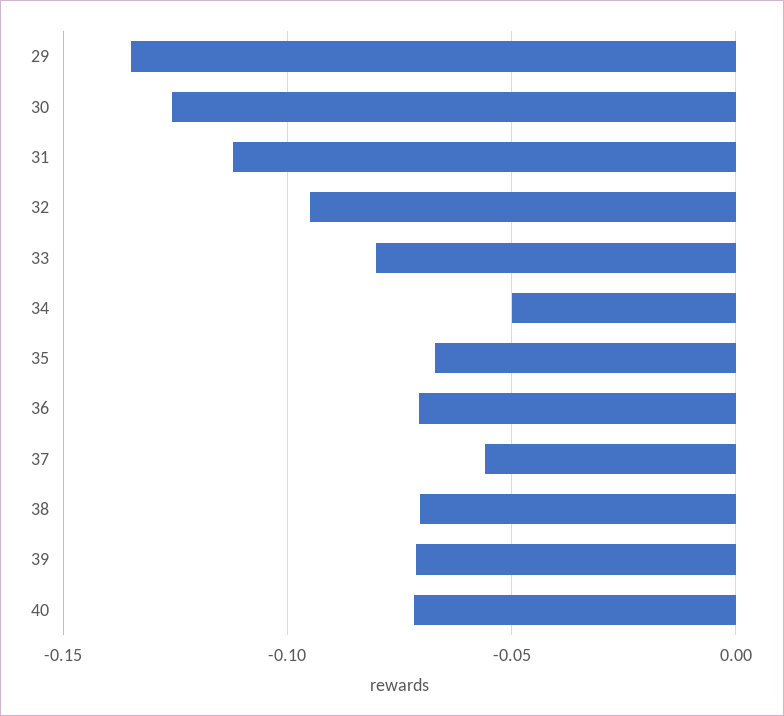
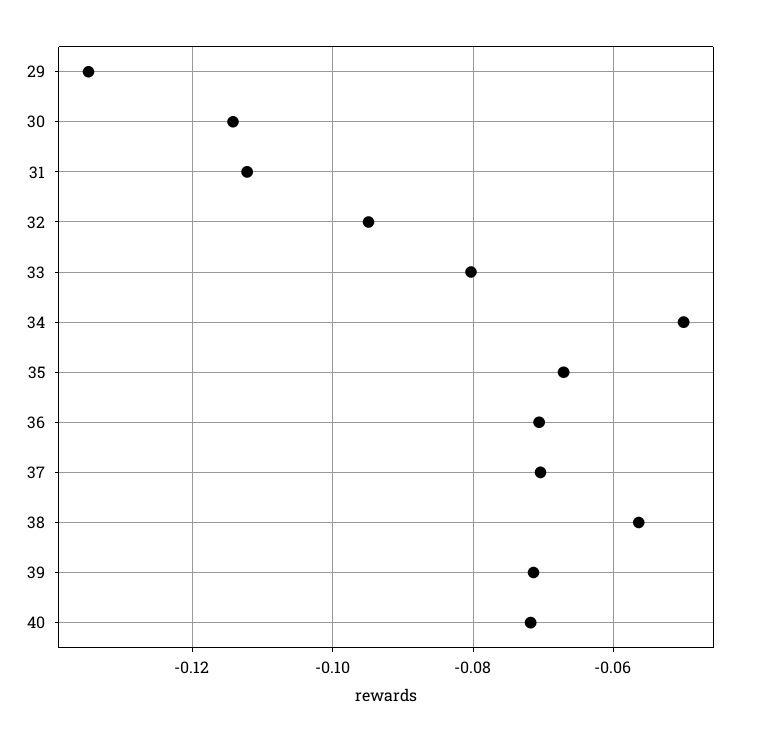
30: -0.125 -> -0.114
37: -0.055 -> -0.07
38: -0.07 -> -0.056

